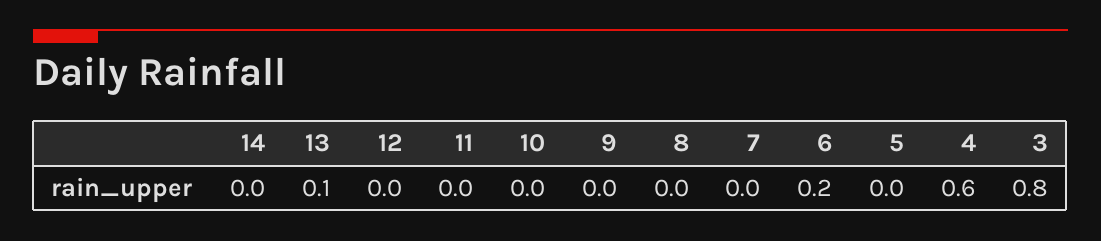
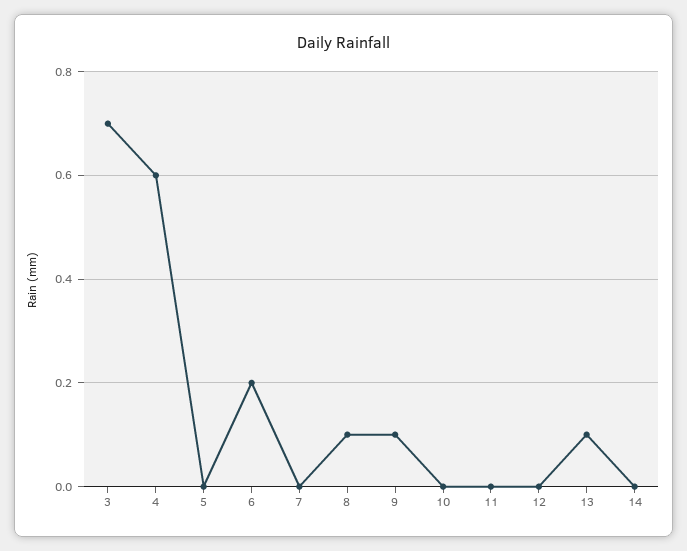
9: 0 -> 0.1
8: 0 -> 0.1
3: 0.8 -> 0.7

